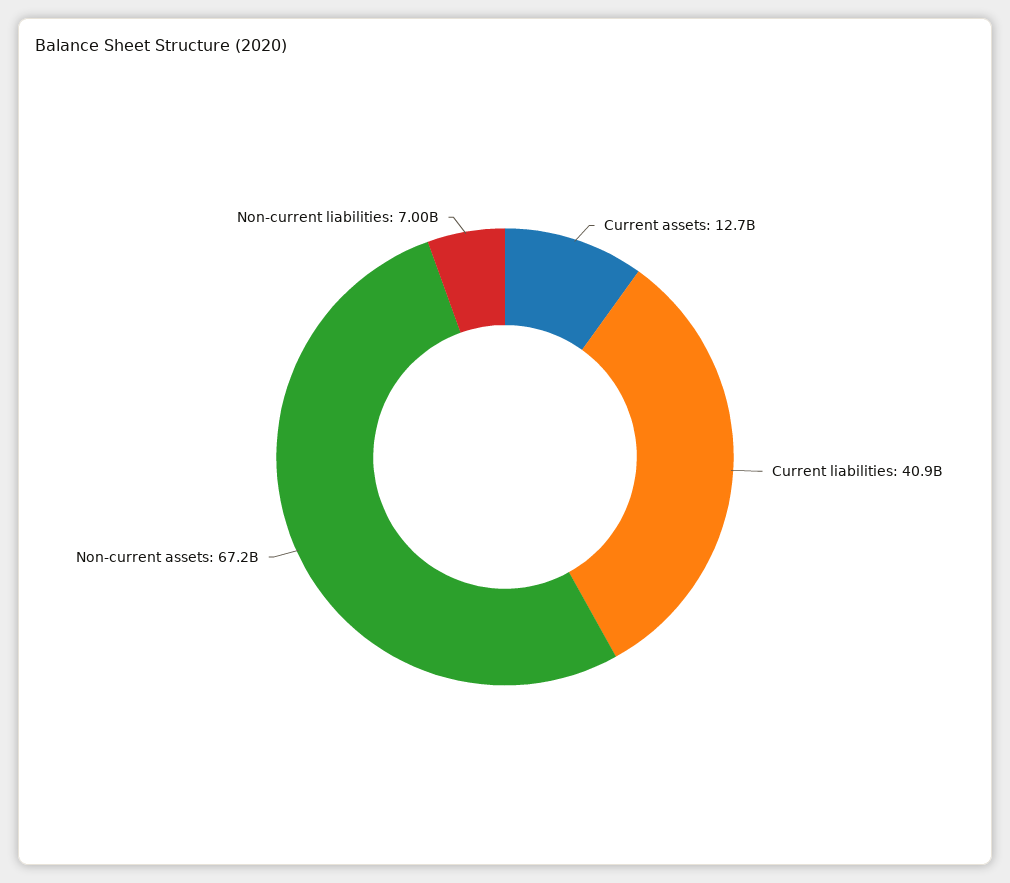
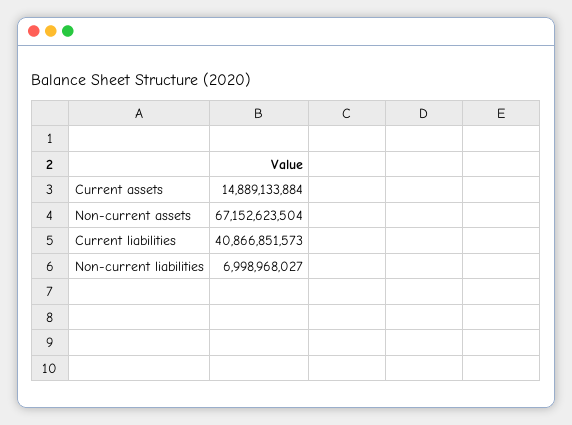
Current assets: 12700000000 -> 14889133884

